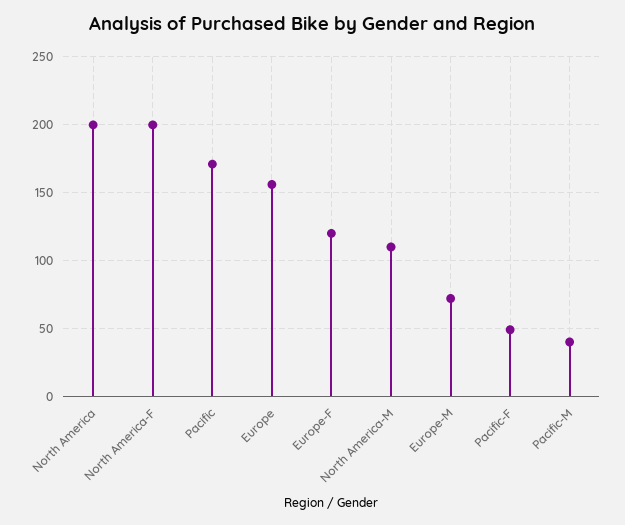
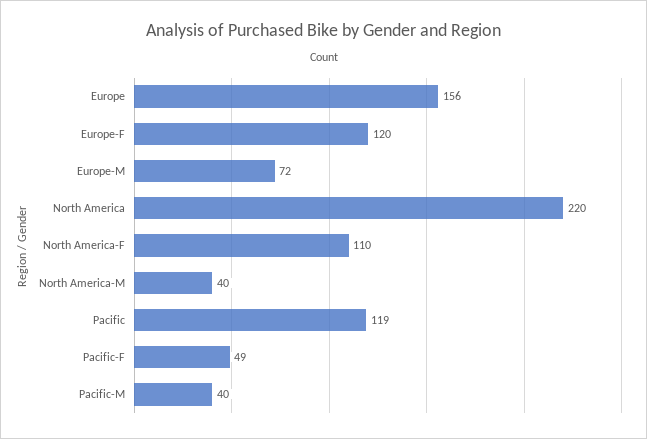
North America: 200 -> 220
North America-F: 200 -> 110
Pacific: 170 -> 119
North America-M: 110 -> 40

